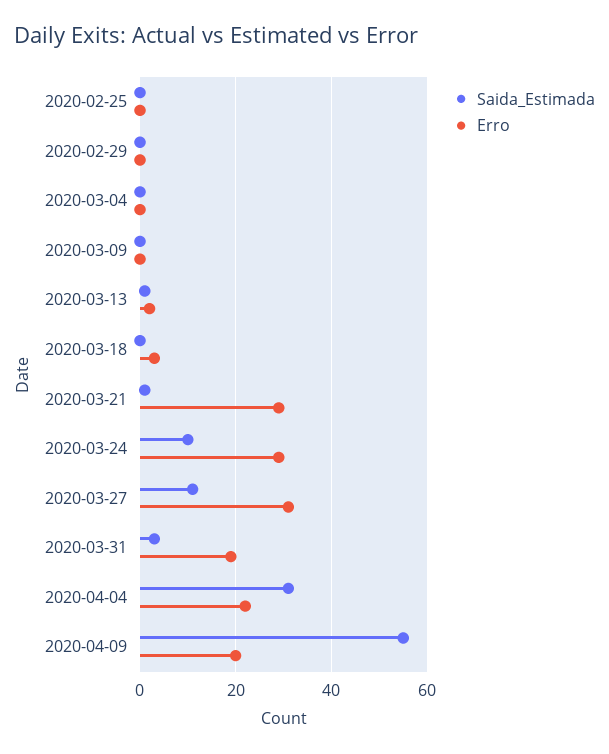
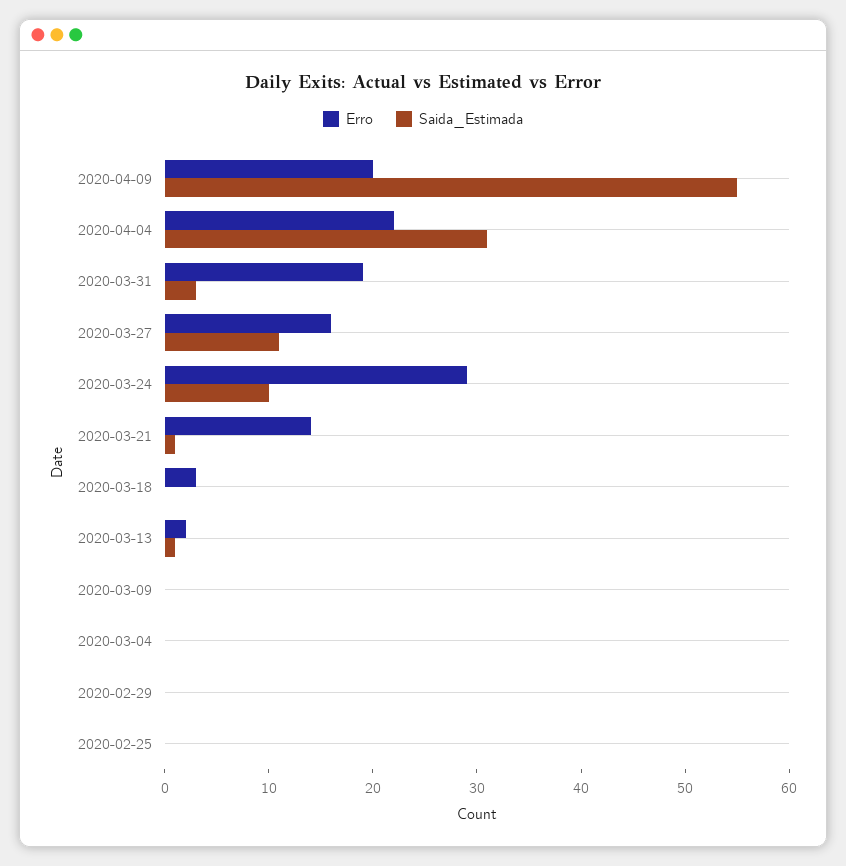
Erro, 2020-03-21: 30 -> 14
Erro, 2020-03-27: 30 -> 16

